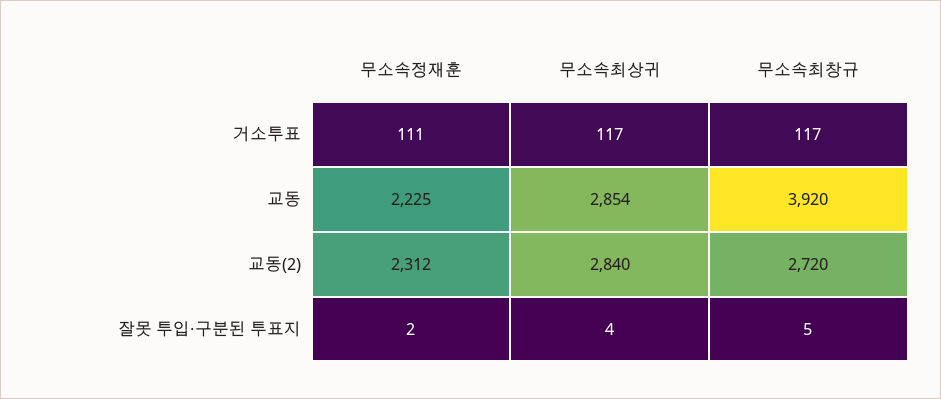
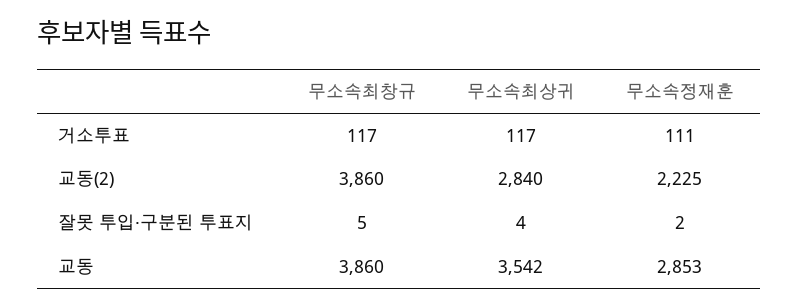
무소속정재훈, 교동: 2225 -> 2853
무소속최상귀, 교동: 2854 -> 3542
무소속최창규, 교동: 3920 -> 3860
무소속정재훈, 교동(2): 2312 -> 2225
무소속최창규, 교동(2): 2720 -> 3860

